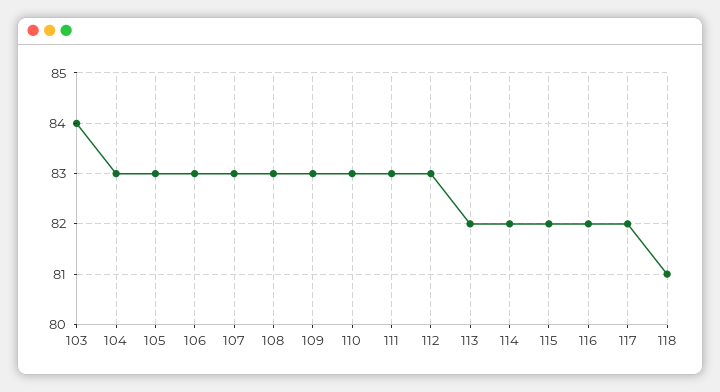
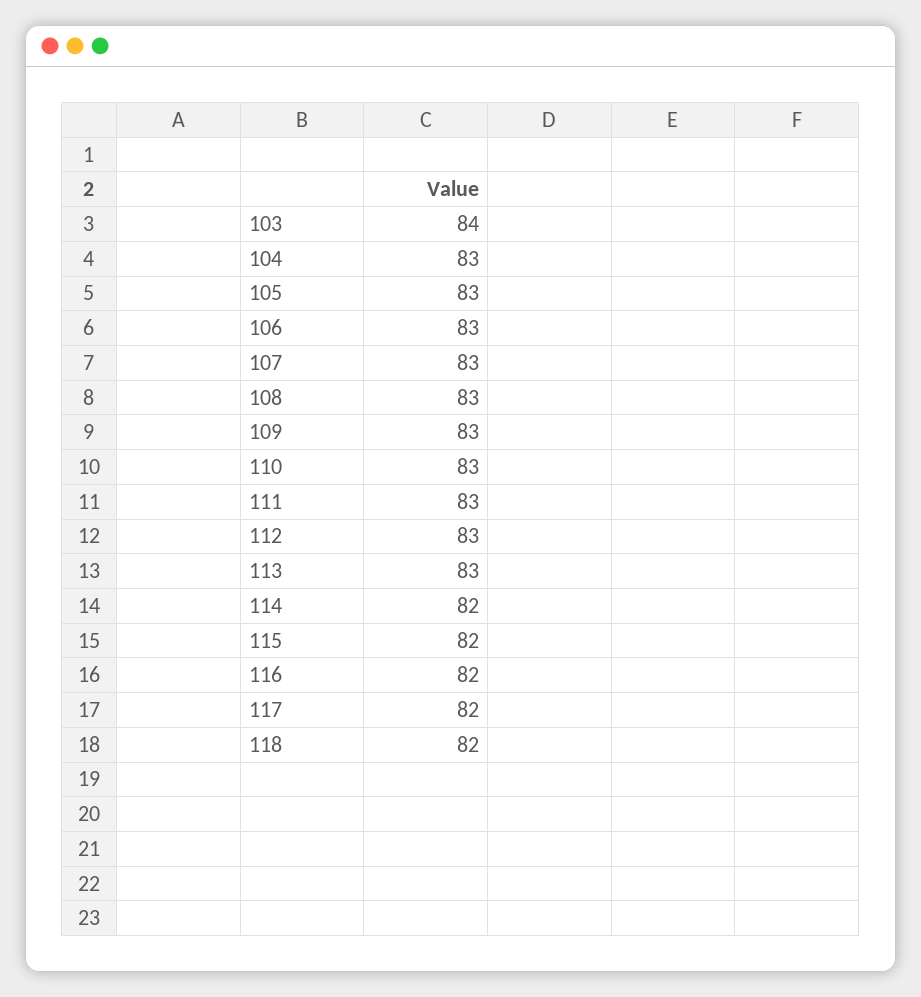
113: 82 -> 83
118: 81 -> 82

